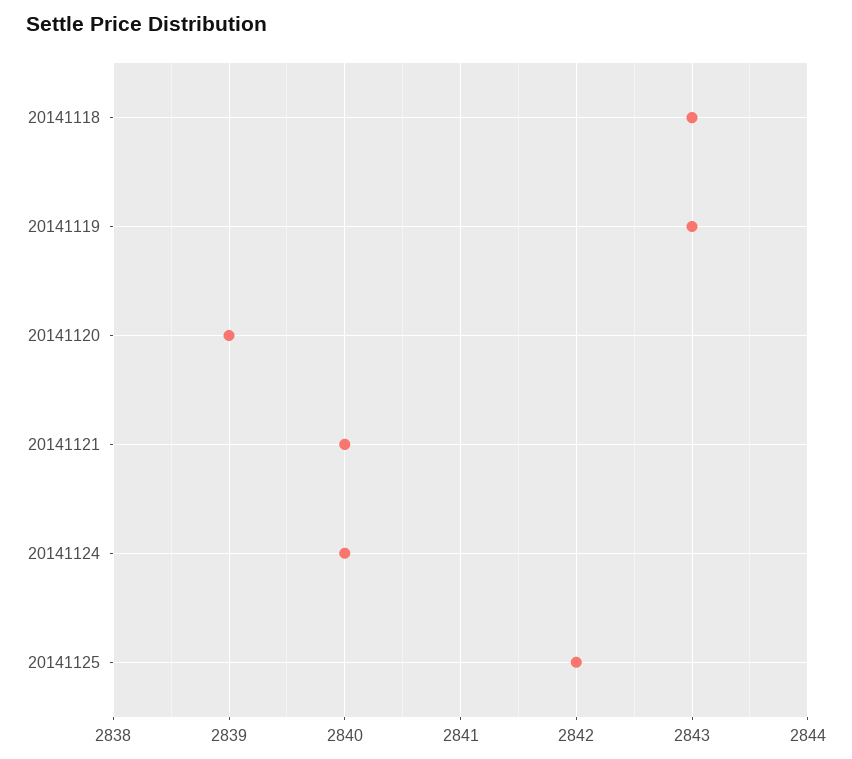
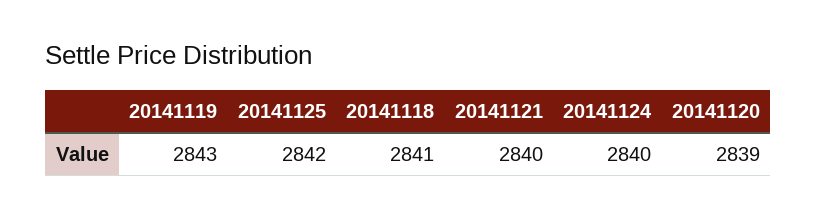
20141118: 2843 -> 2841

